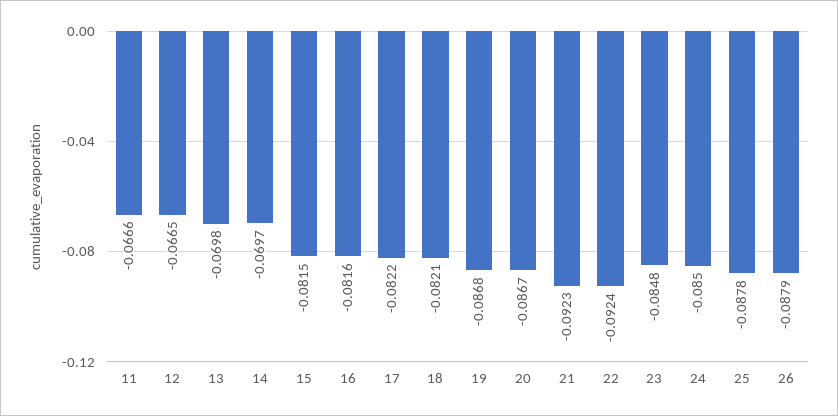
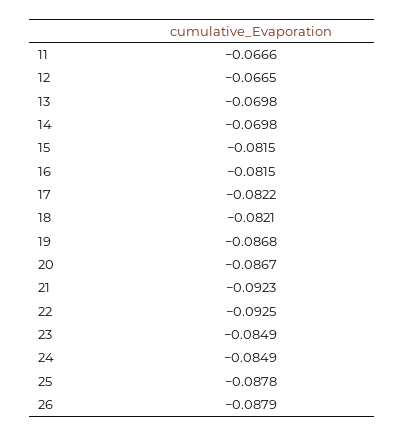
14: -0.0697 -> -0.0698
16: -0.0816 -> -0.0815
22: -0.0924 -> -0.0925
23: -0.0848 -> -0.0849
24: -0.085 -> -0.0849

